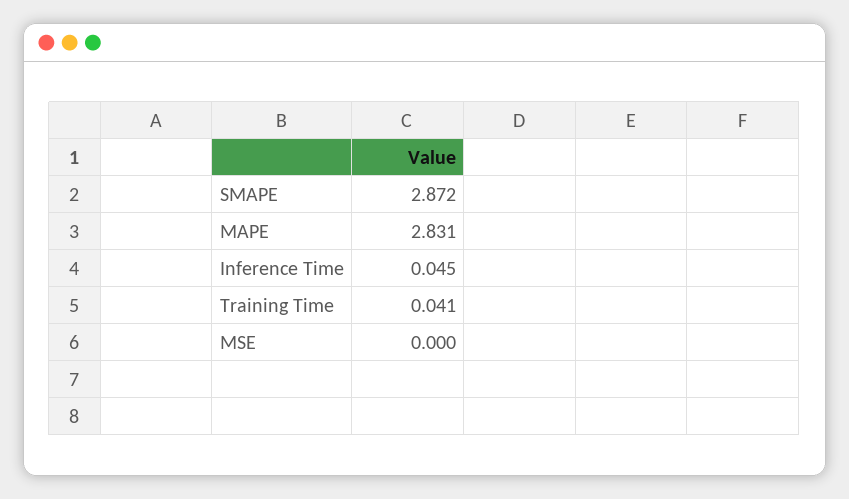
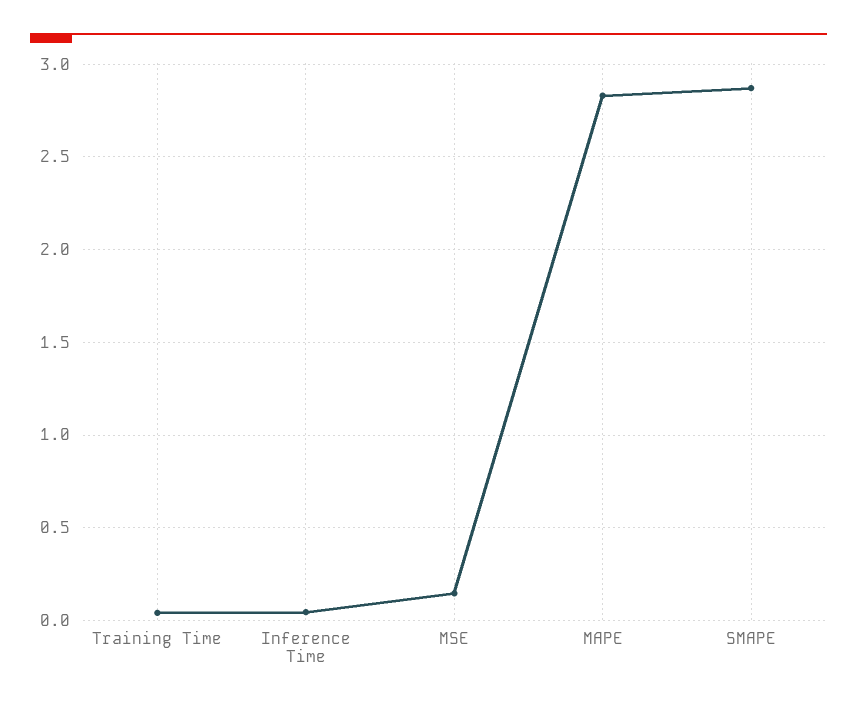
MSE: 0 -> 0.15

